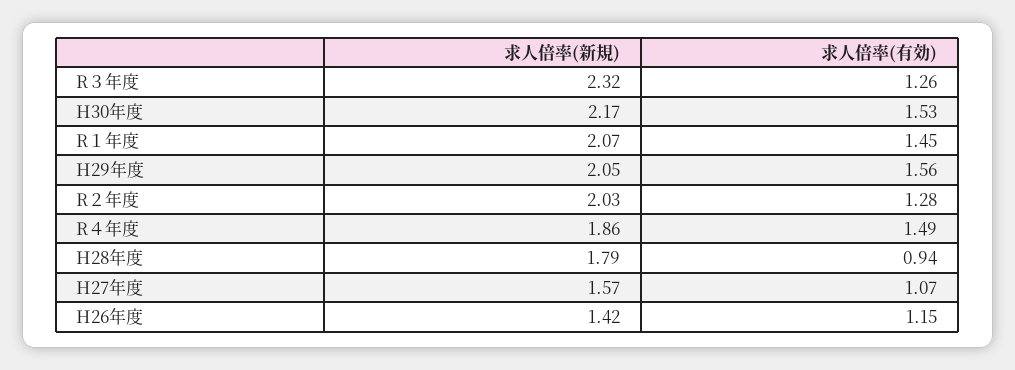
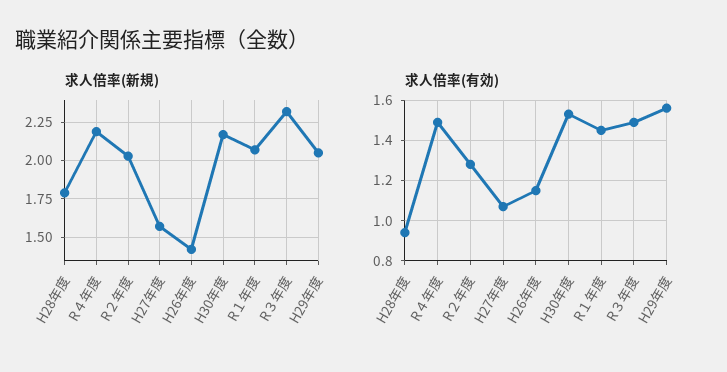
求人倍率(有効), R３年度: 1.26 -> 1.5
求人倍率(新規), R４年度: 1.86 -> 2.2

